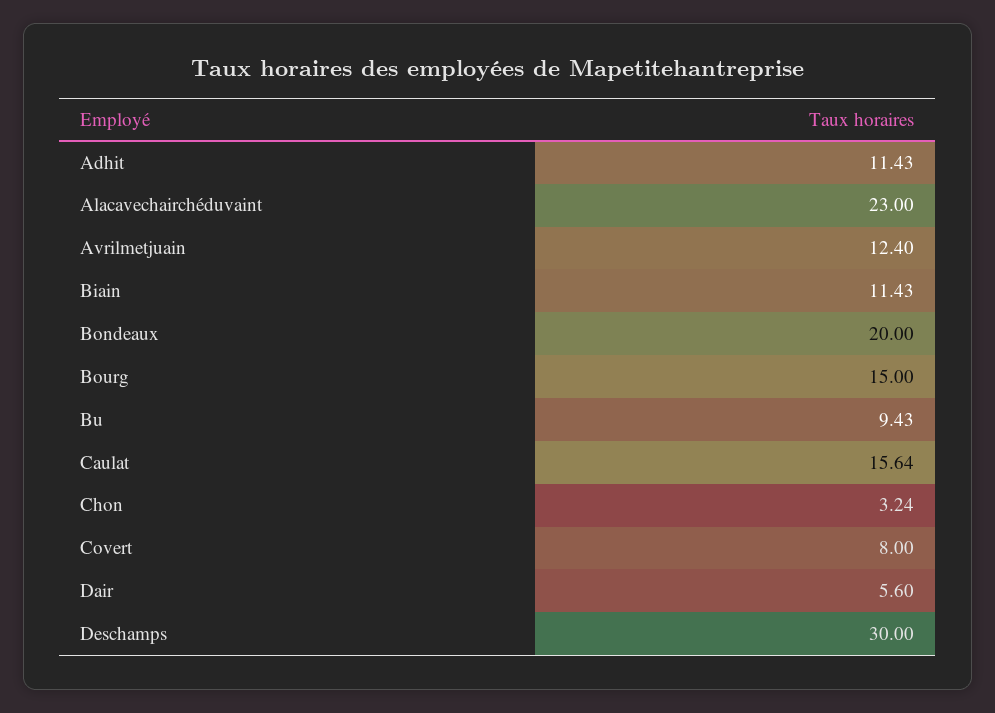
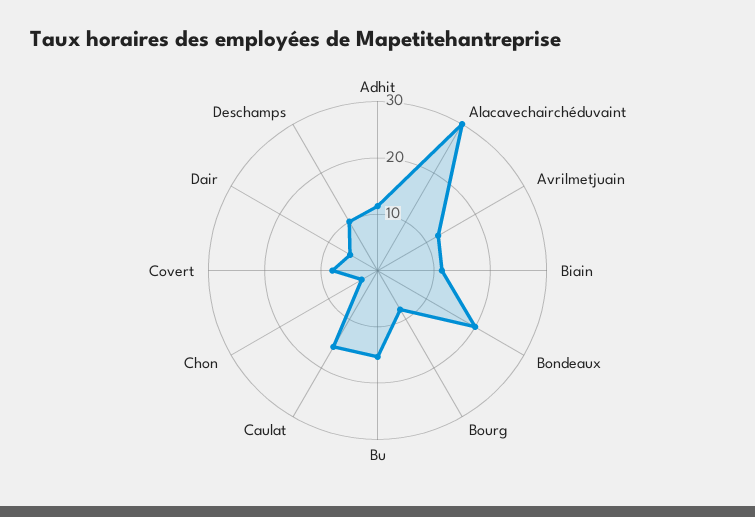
Alacavechairchéduvaint: 23 -> 30
Bourg: 15 -> 8
Bu: 9.43 -> 16
Deschamps: 30 -> 10

